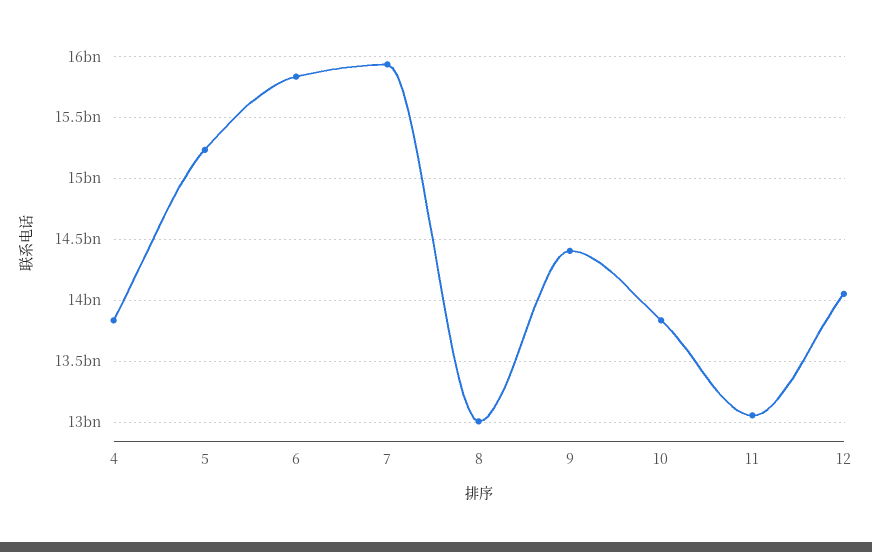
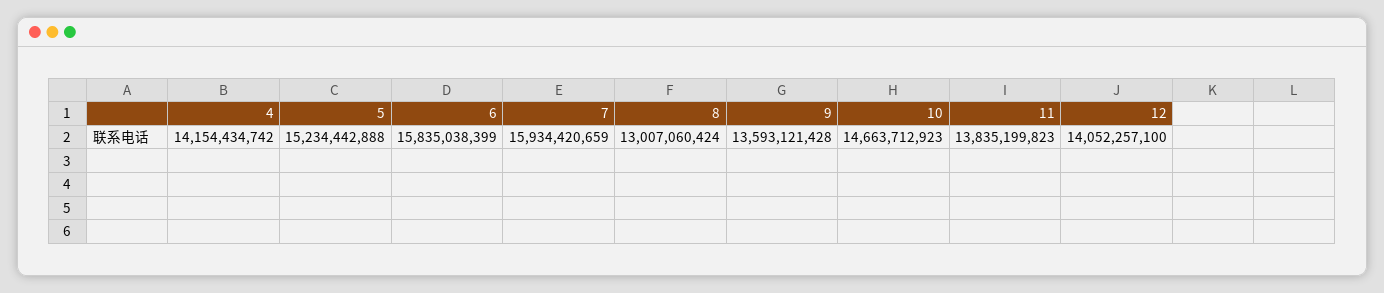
4: 13850000000 -> 14154434742
9: 14400000000 -> 13593121428
10: 13850000000 -> 14663712923
11: 13050000000 -> 13835199823

